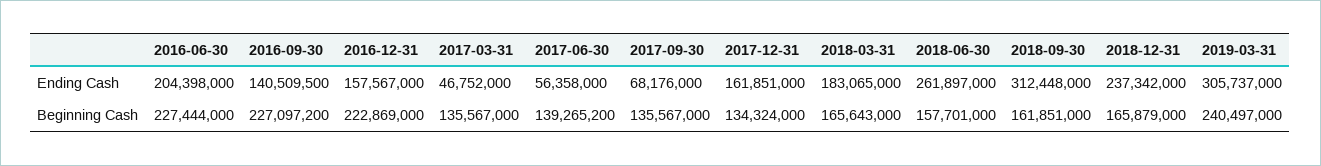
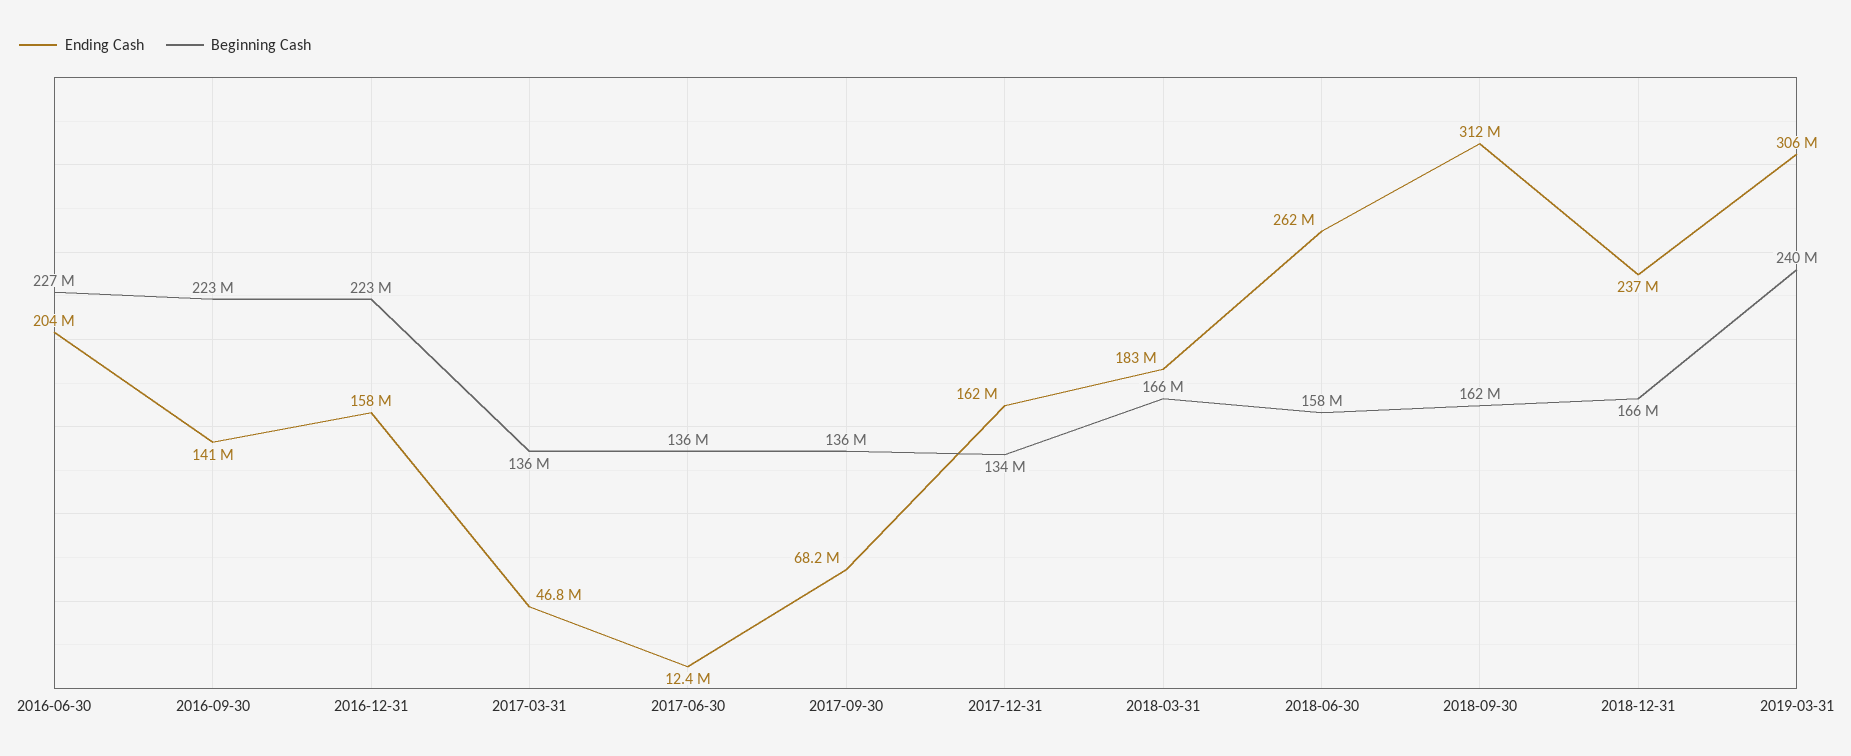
Ending Cash, 2017-06-30: 56358000 -> 12400000
Beginning Cash, 2016-09-30: 227097200 -> 223000000
Beginning Cash, 2017-06-30: 139265200 -> 136000000

